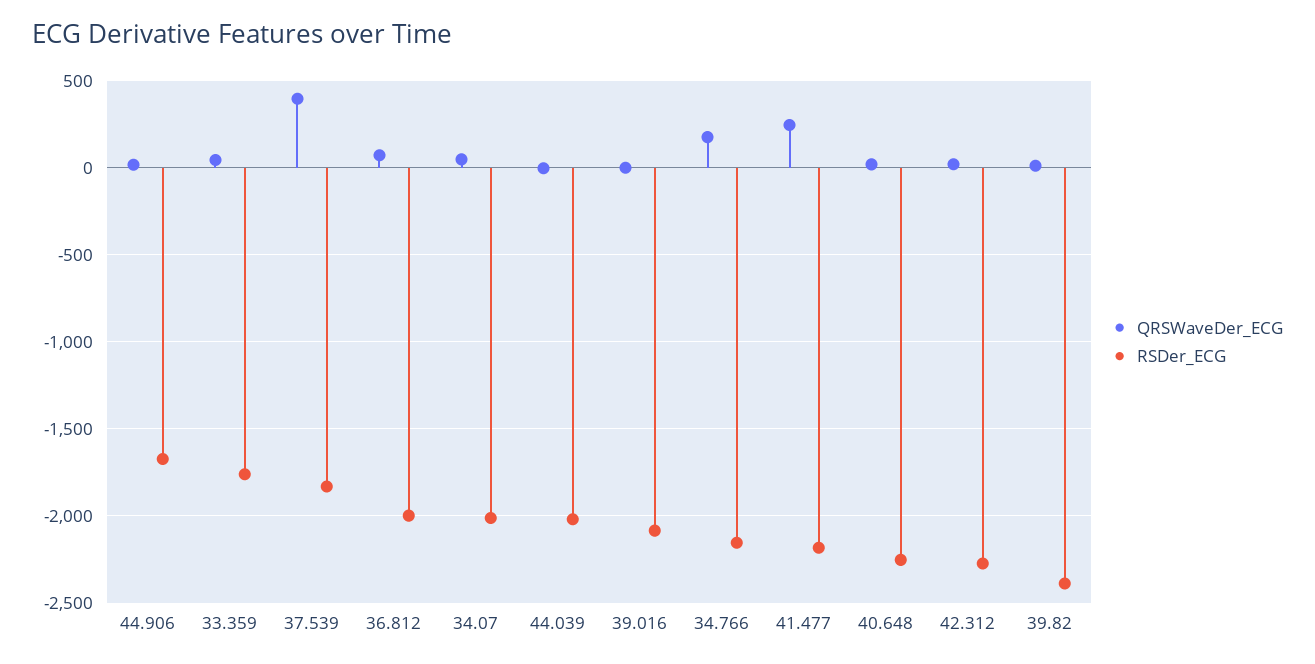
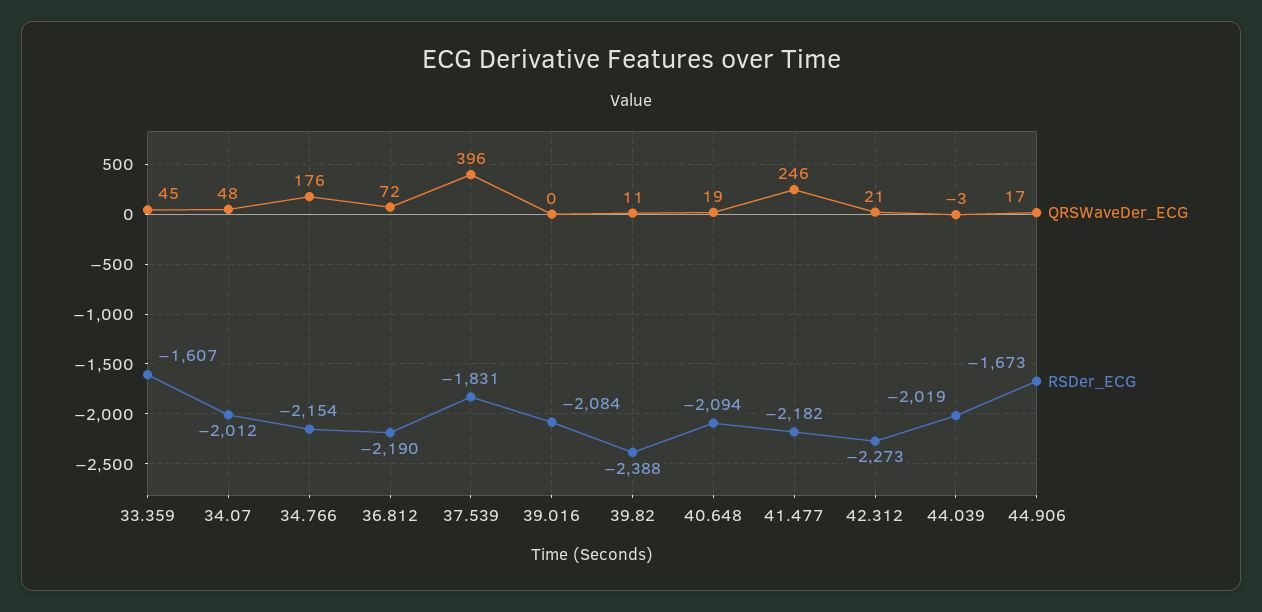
RSDer_ECG, 33.359: -1750 -> -1607
RSDer_ECG, 36.812: -2000 -> -2190
RSDer_ECG, 40.648: -2250 -> -2094

